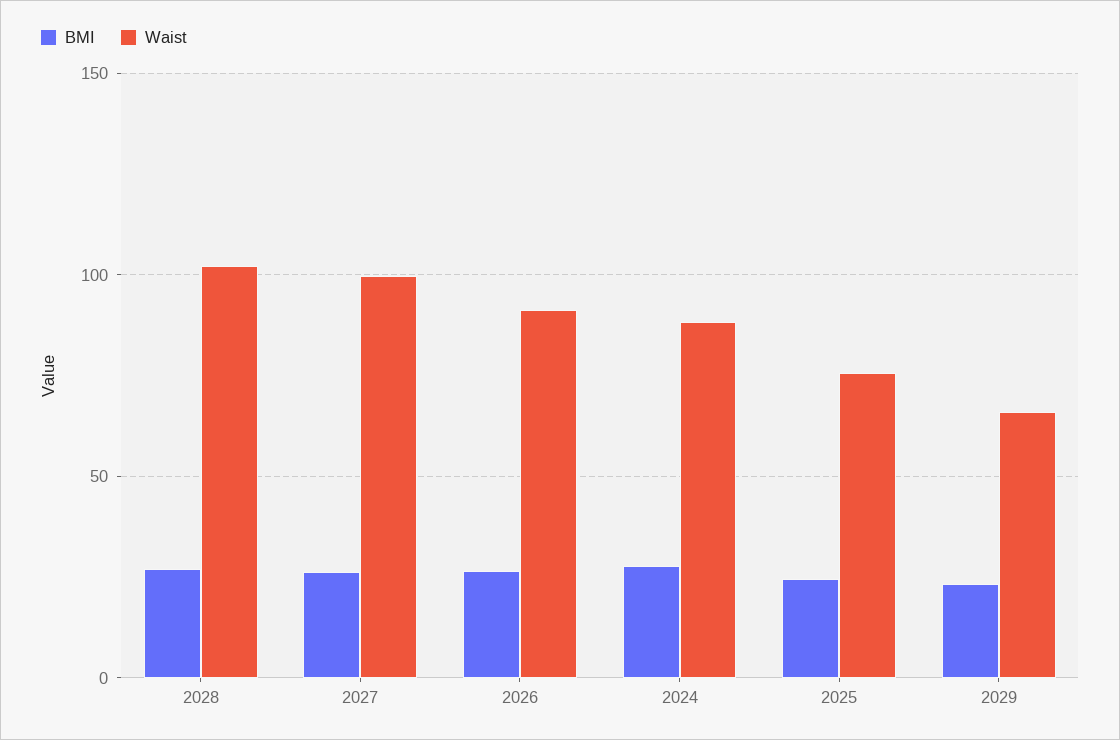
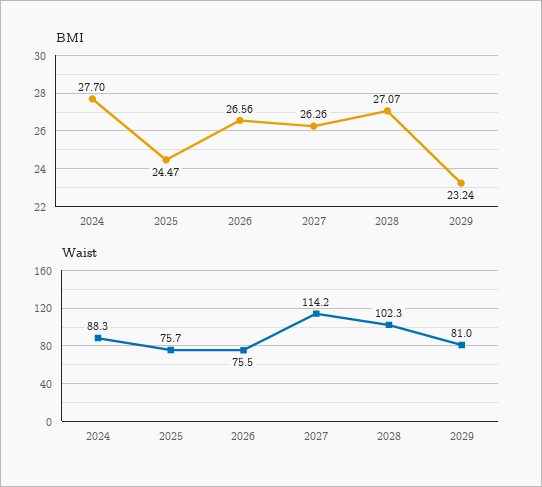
Waist, 2027: 100 -> 114.2
Waist, 2026: 90 -> 75.5
Waist, 2029: 65 -> 81

